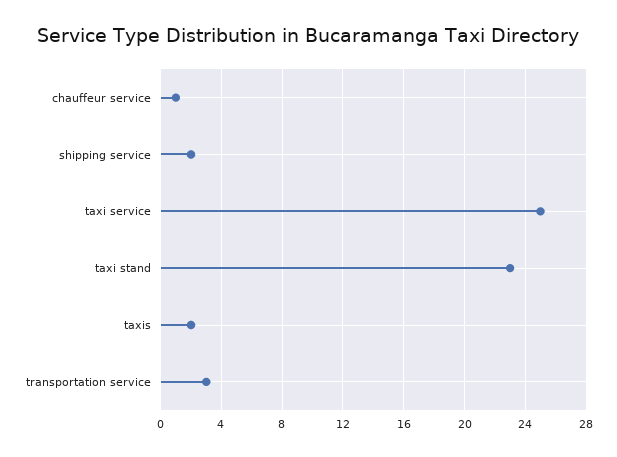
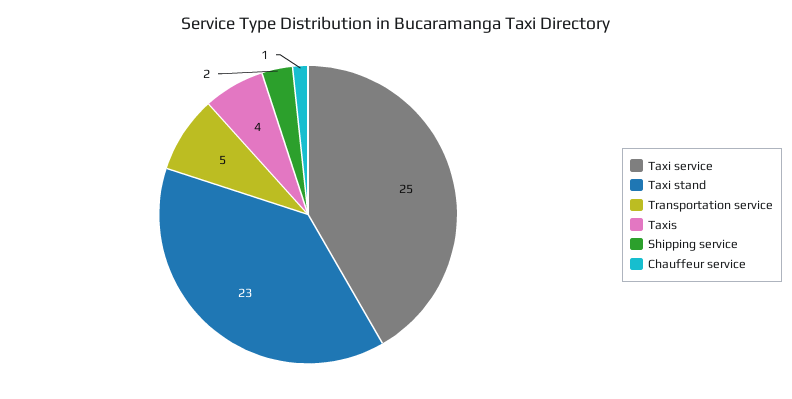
taxis: 2 -> 4
transportation service: 3 -> 5

